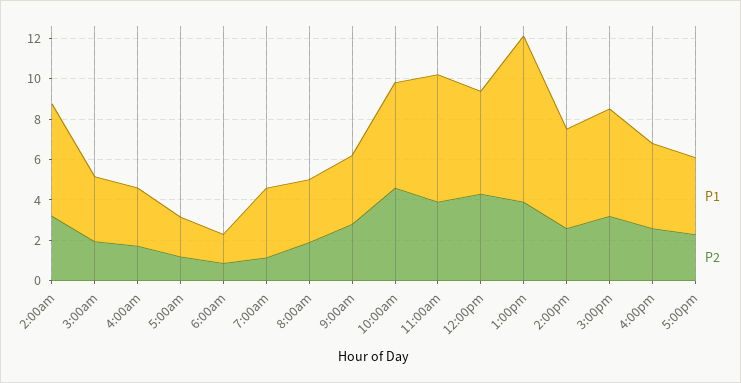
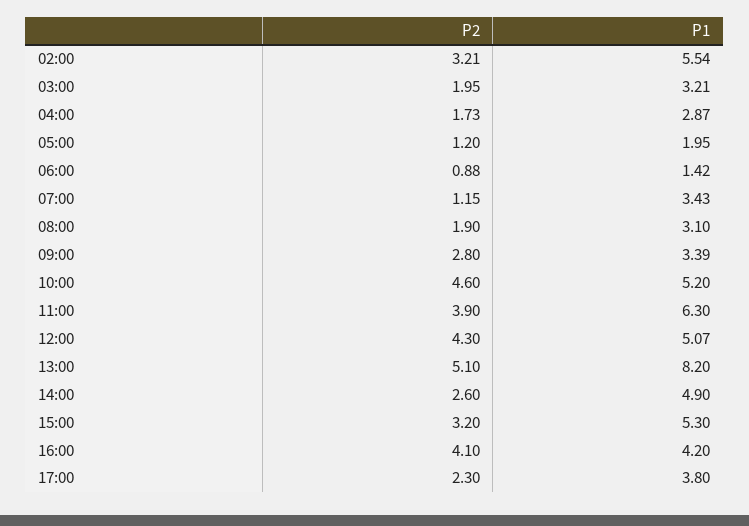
P2, 1:00pm: 4 -> 5.1
P2, 4:00pm: 2.5 -> 4.1

